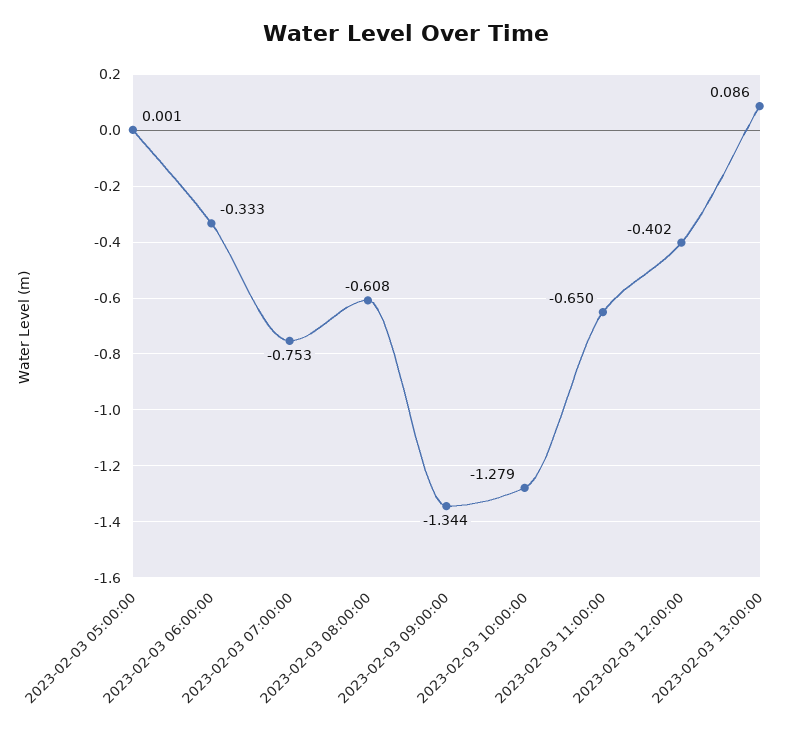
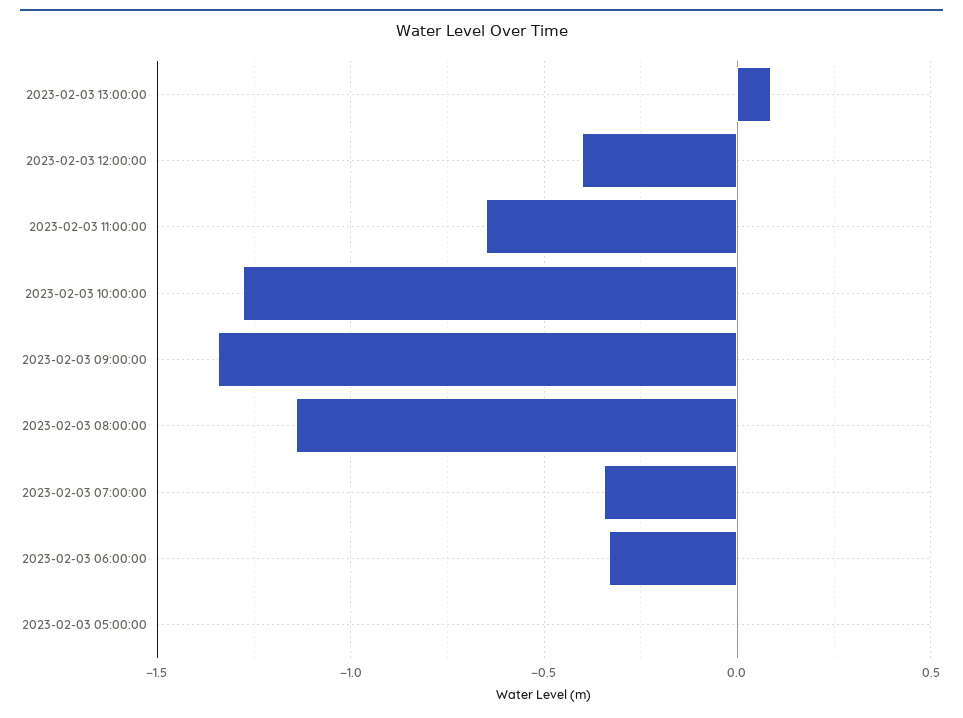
2023-02-03 07:00:00: -0.753 -> -0.35
2023-02-03 08:00:00: -0.608 -> -1.15

